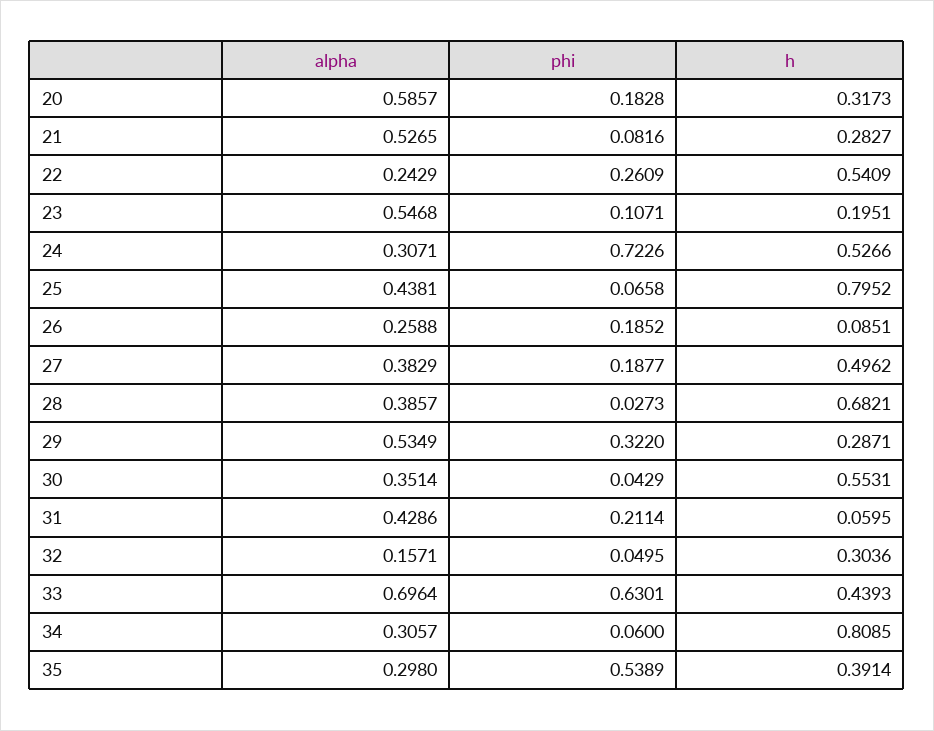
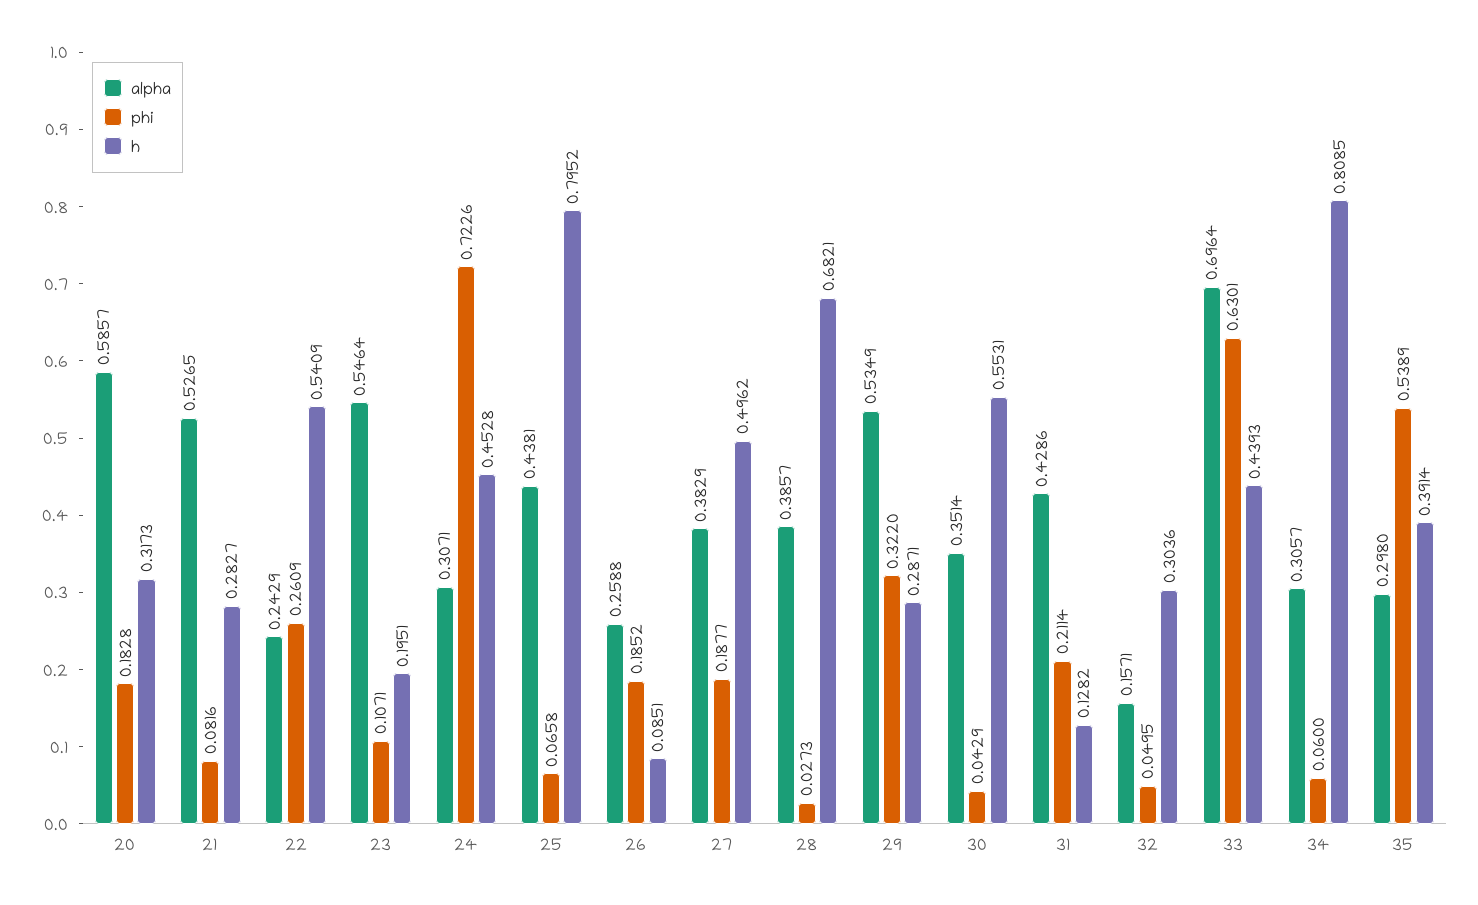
alpha, 23: 0.5468 -> 0.5464
h, 24: 0.5266 -> 0.4528
h, 31: 0.0595 -> 0.1282

